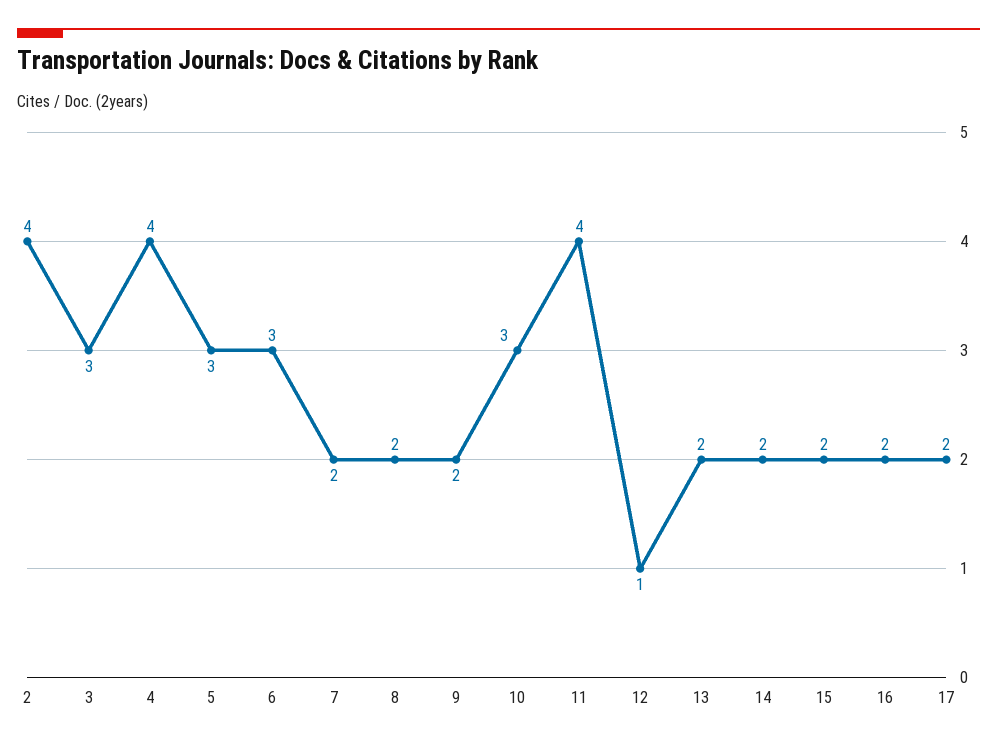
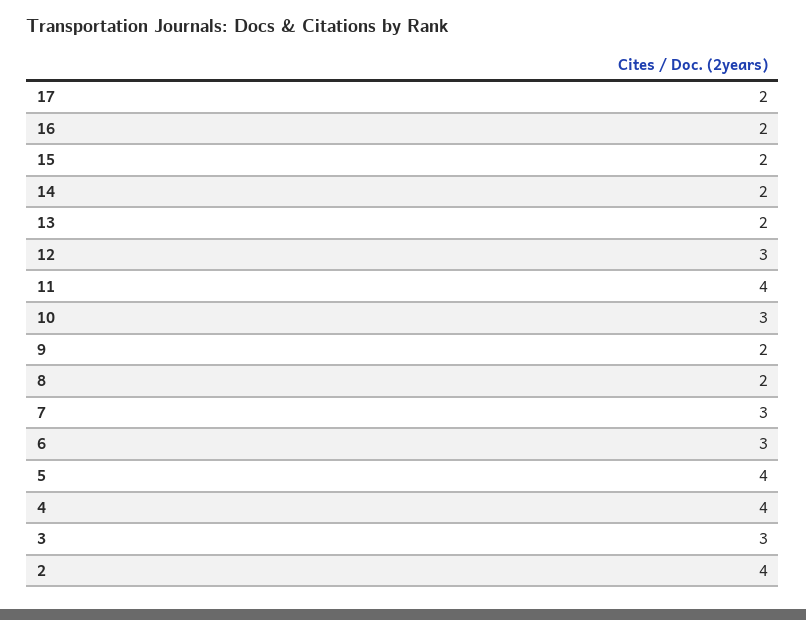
5: 3 -> 4
7: 2 -> 3
12: 1 -> 3

